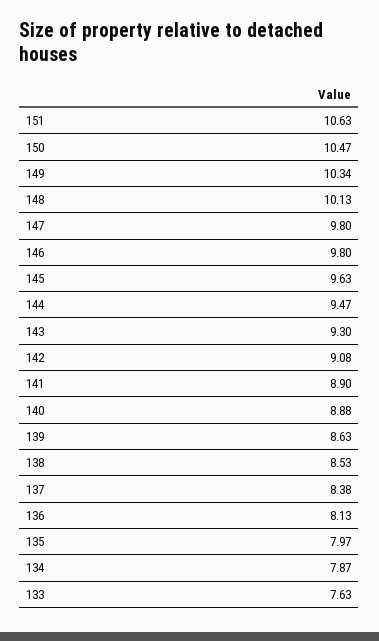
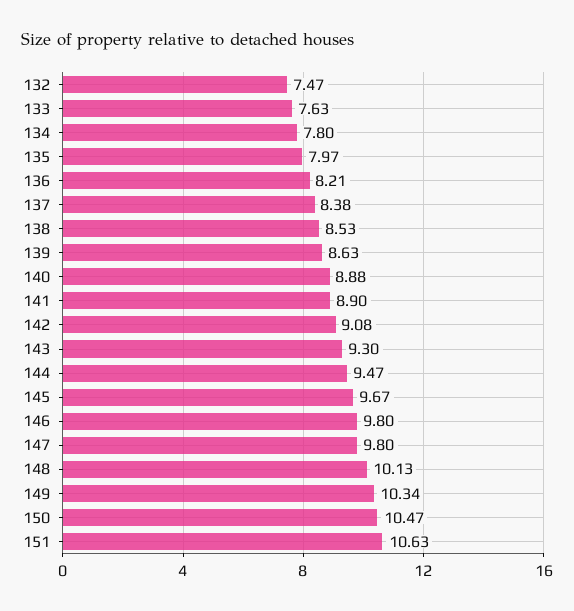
145: 9.63 -> 9.67
136: 8.13 -> 8.21
134: 7.87 -> 7.8
132: none -> 7.47

